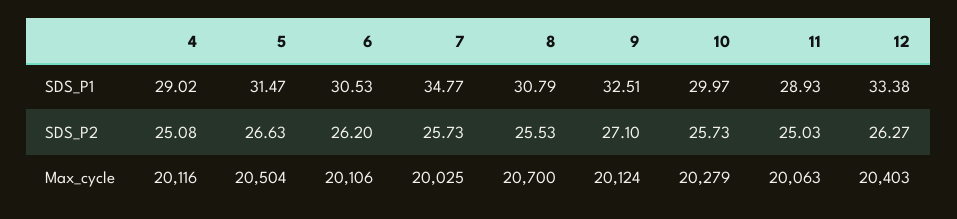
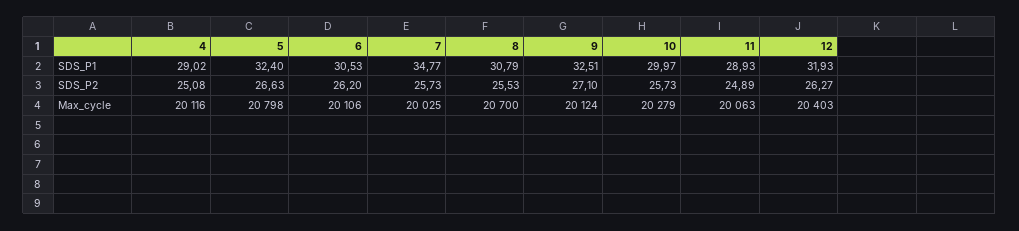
5, SDS_P1: 31.47 -> 32.4
12, SDS_P1: 33.38 -> 31.93
11, SDS_P2: 25.03 -> 24.89
5, Max_cycle: 20504 -> 20798

